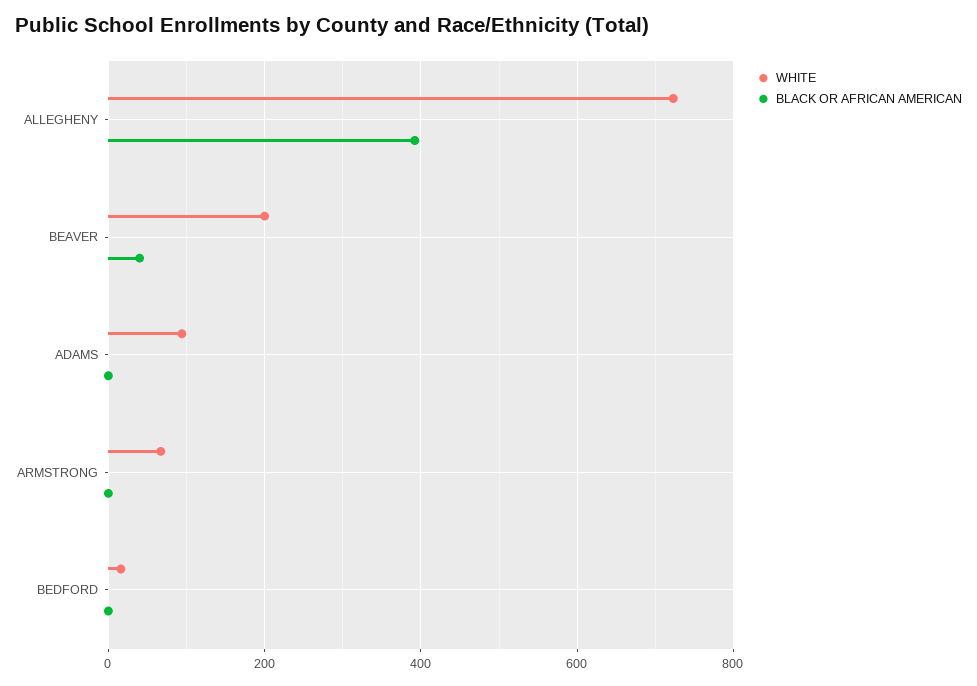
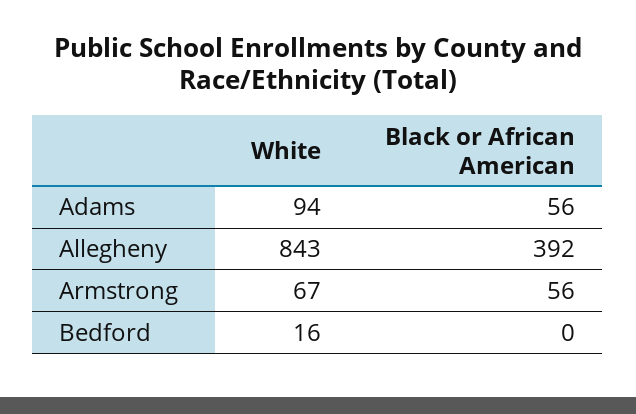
WHITE, ALLEGHENY: 720 -> 843
WHITE, BEAVER: 200 -> none
BLACK OR AFRICAN AMERICAN, BEAVER: 40 -> none
BLACK OR AFRICAN AMERICAN, ADAMS: 0 -> 56
BLACK OR AFRICAN AMERICAN, ARMSTRONG: 0 -> 56

